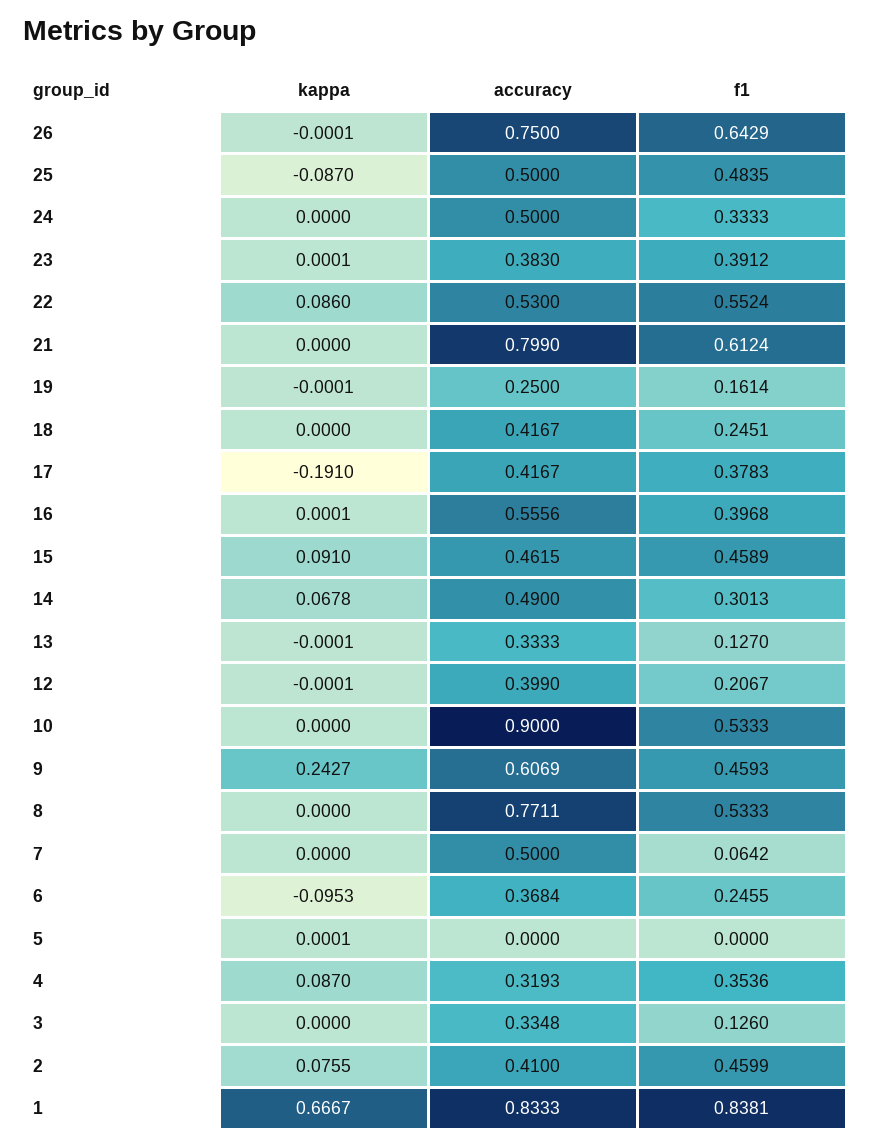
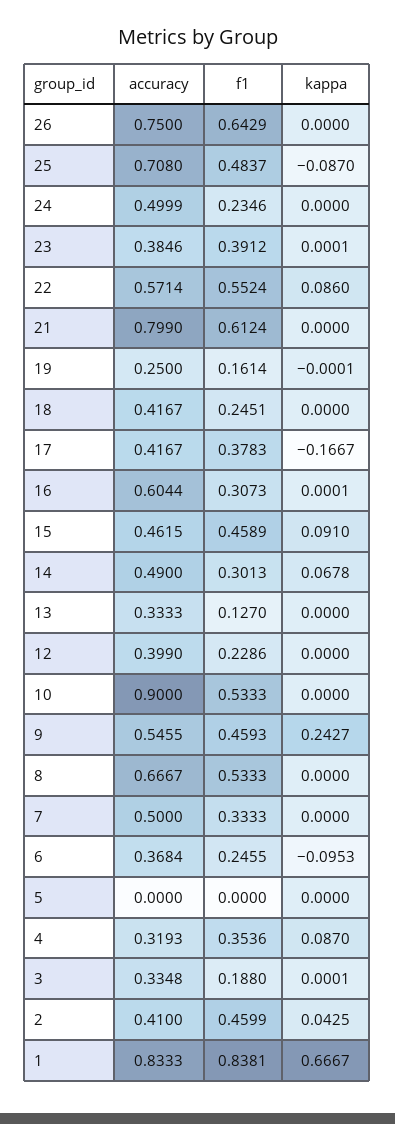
kappa, 26: -0.0001 -> 0
accuracy, 25: 0.5 -> 0.708
f1, 25: 0.4835 -> 0.4837
accuracy, 24: 0.5 -> 0.4999
f1, 24: 0.3333 -> 0.2346
accuracy, 23: 0.383 -> 0.3846
accuracy, 22: 0.53 -> 0.5714
kappa, 17: -0.191 -> -0.1667
accuracy, 16: 0.5556 -> 0.6044
f1, 16: 0.3968 -> 0.3073
kappa, 13: -0.0001 -> 0
kappa, 12: -0.0001 -> 0
f1, 12: 0.2067 -> 0.2286
accuracy, 9: 0.6069 -> 0.5455
accuracy, 8: 0.7711 -> 0.6667
f1, 7: 0.0642 -> 0.3333
kappa, 5: 0.0001 -> 0
kappa, 3: 0 -> 0.0001
f1, 3: 0.126 -> 0.188
kappa, 2: 0.0755 -> 0.0425

